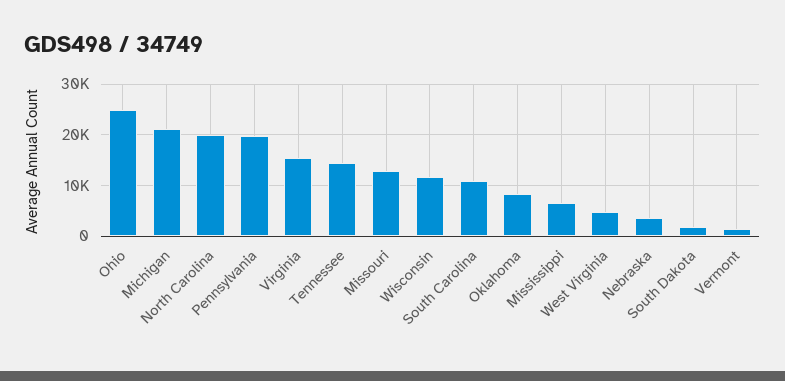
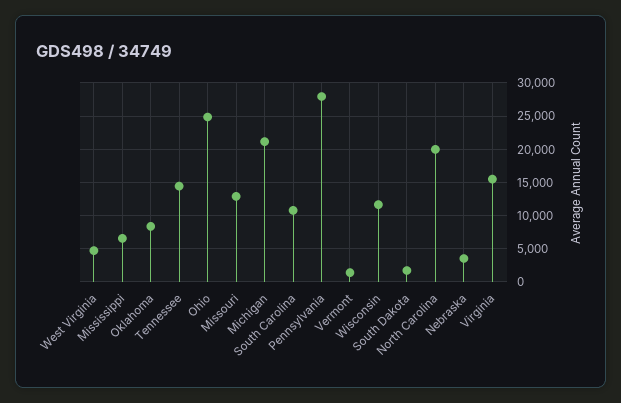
Pennsylvania: 20000 -> 28000

